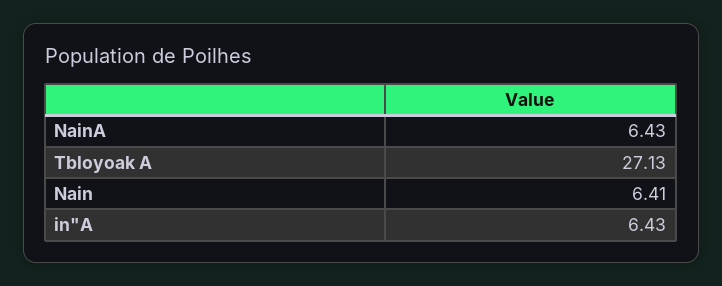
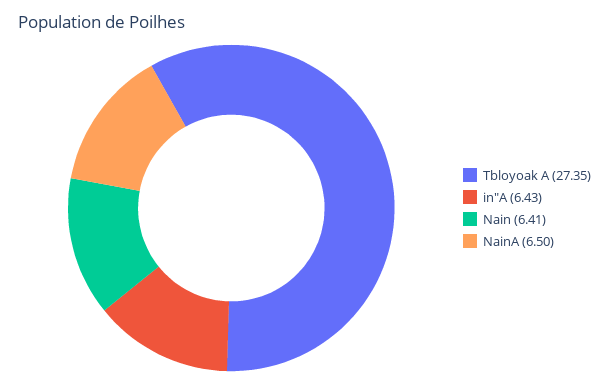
NainA: 6.43 -> 6.5
Tbloyoak A: 27.13 -> 27.35

